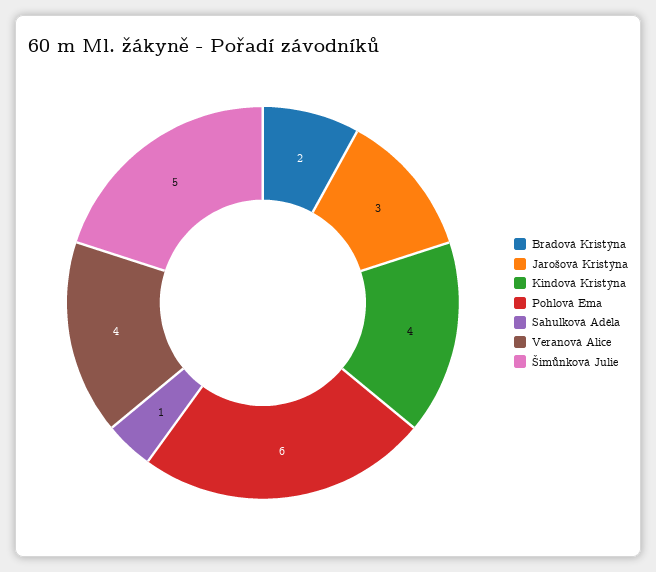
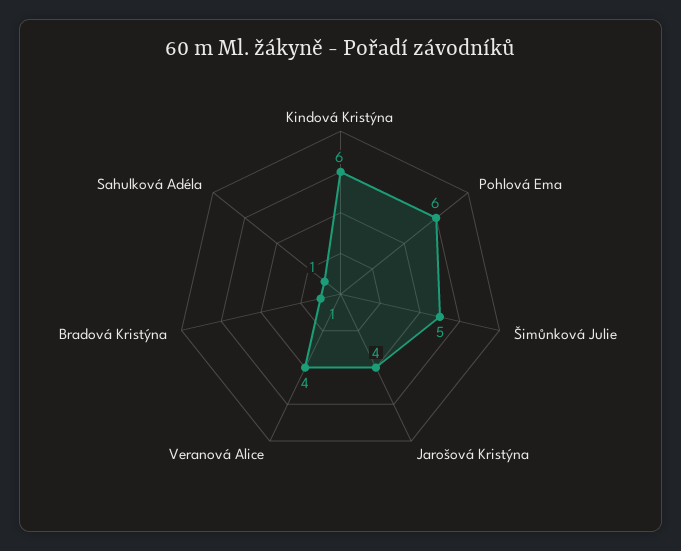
Bradová Kristýna: 2 -> 1
Jarošová Kristýna: 3 -> 4
Kindová Kristýna: 4 -> 6

